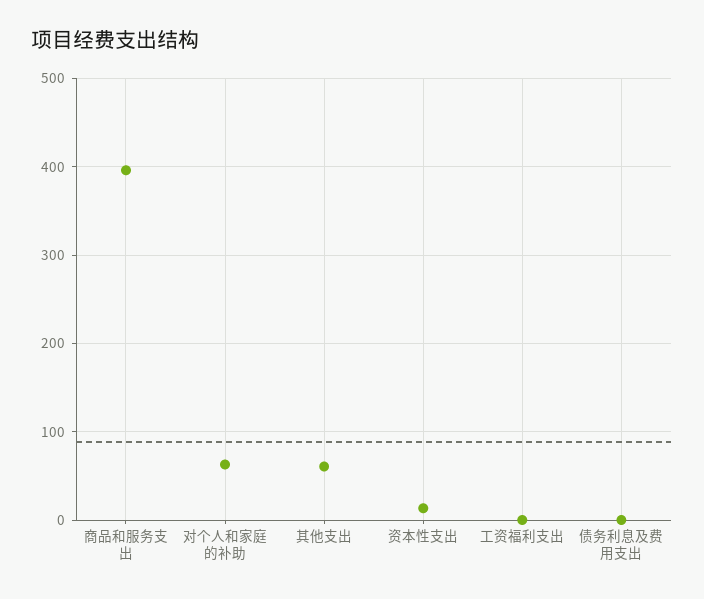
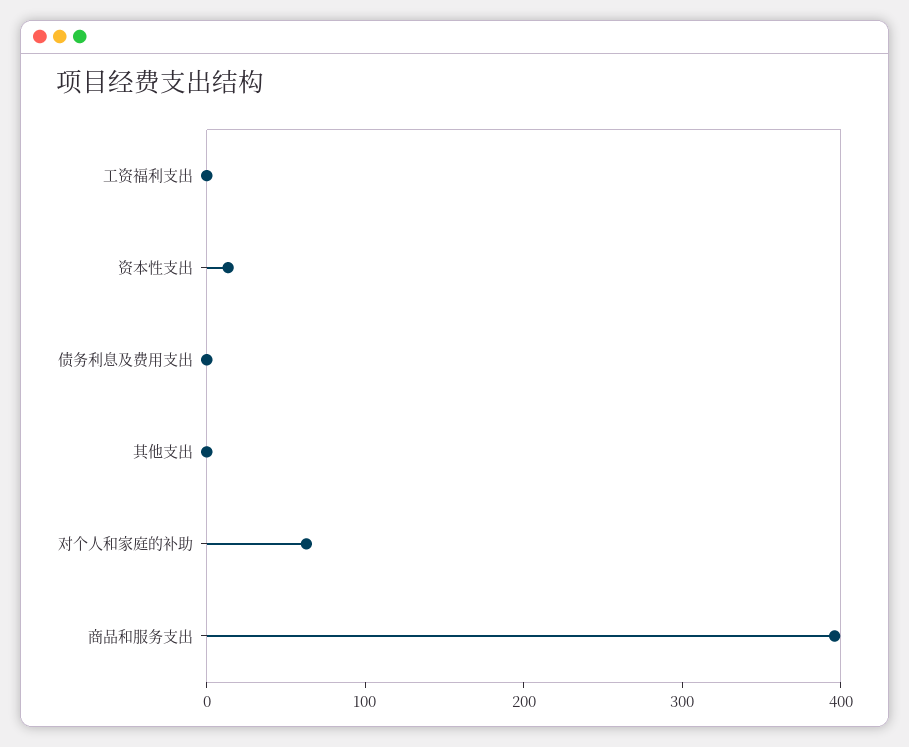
其他支出: 60 -> 0

